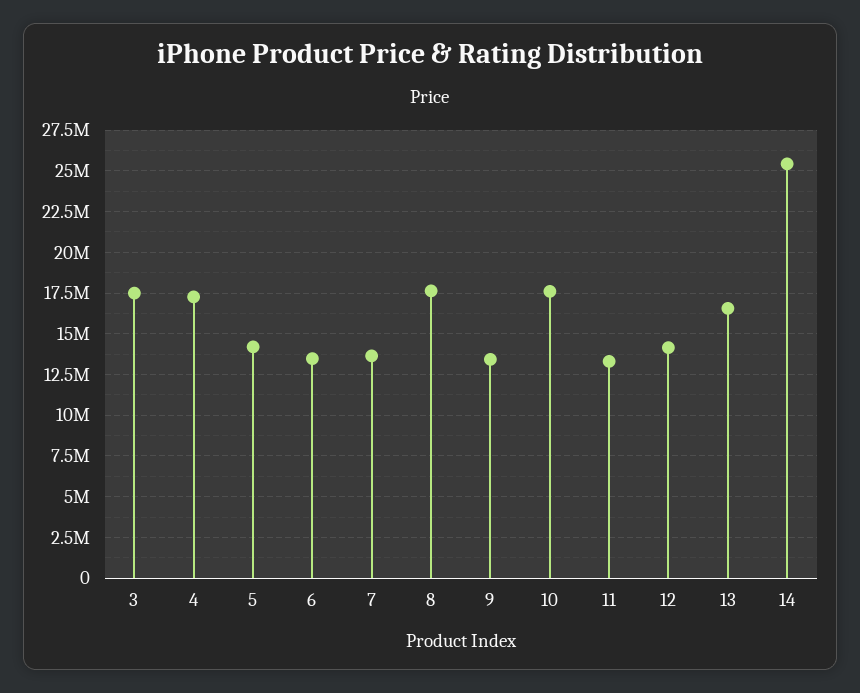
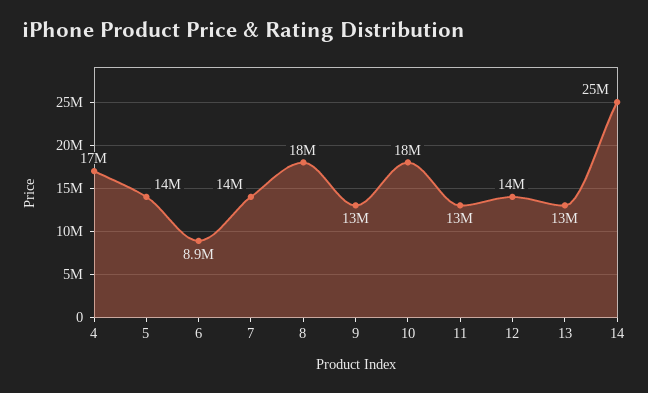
3: 17500000 -> none
6: 13500000 -> 8900000
13: 16500000 -> 13000000

